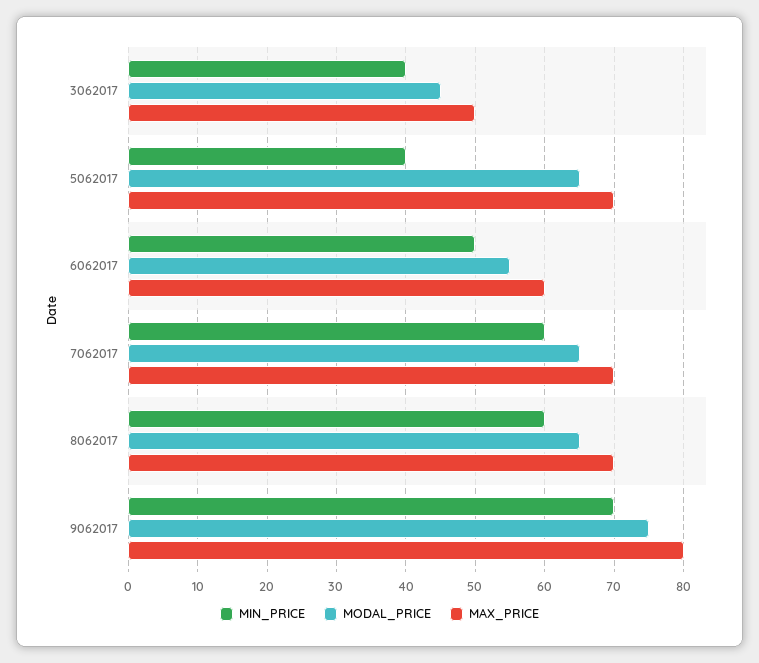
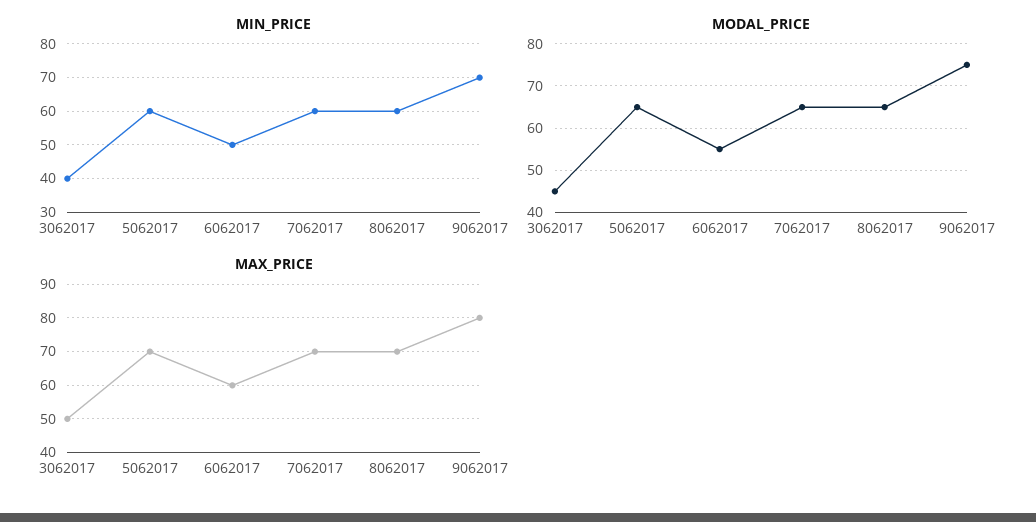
MIN_PRICE, 5062017: 40 -> 60

